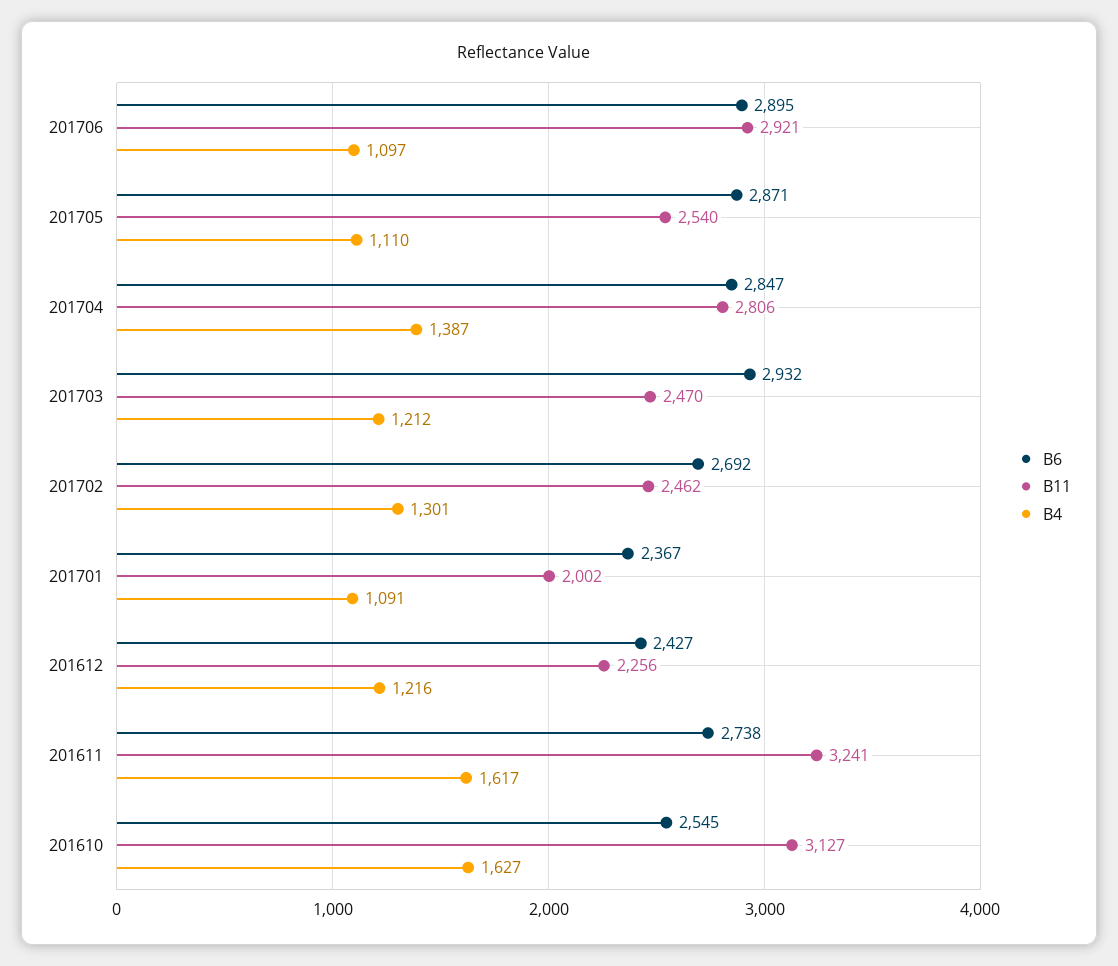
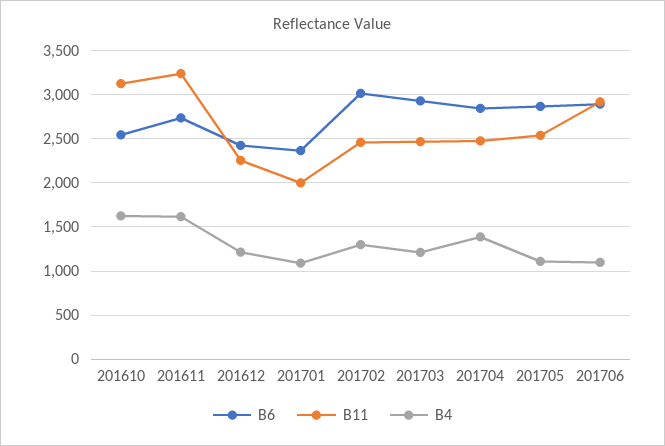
B11, 201704: 2806 -> 2500
B6, 201702: 2692 -> 3000

